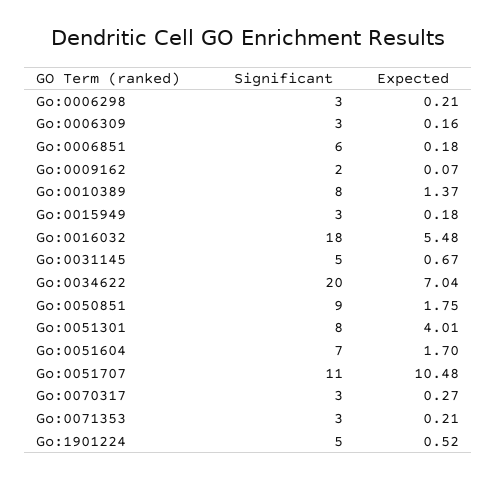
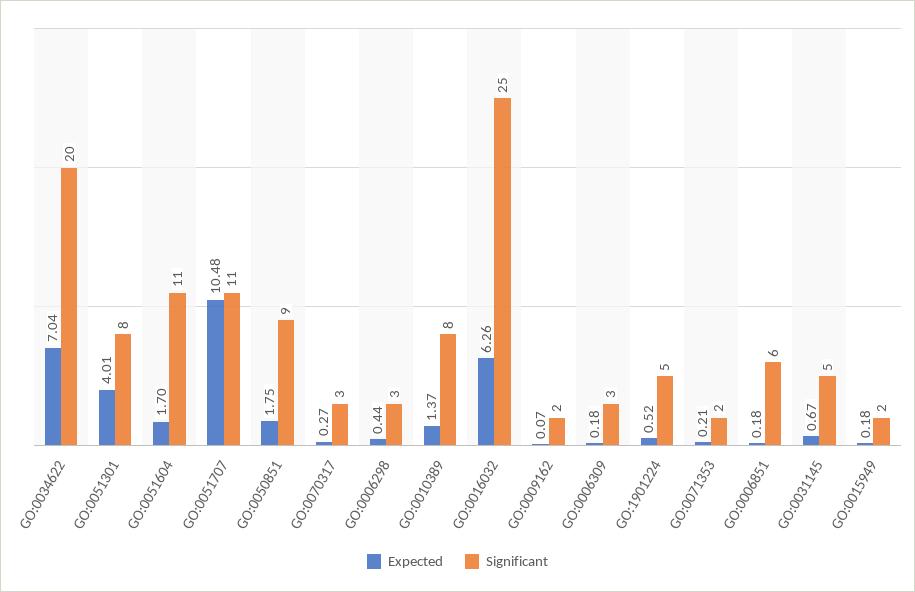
Expected, Go:0006298: 0.21 -> 0.44
Expected, Go:0006309: 0.16 -> 0.18
Significant, Go:0015949: 3 -> 2
Significant, Go:0016032: 18 -> 25
Expected, Go:0016032: 5.48 -> 6.26
Significant, Go:0051604: 7 -> 11
Significant, Go:0071353: 3 -> 2

